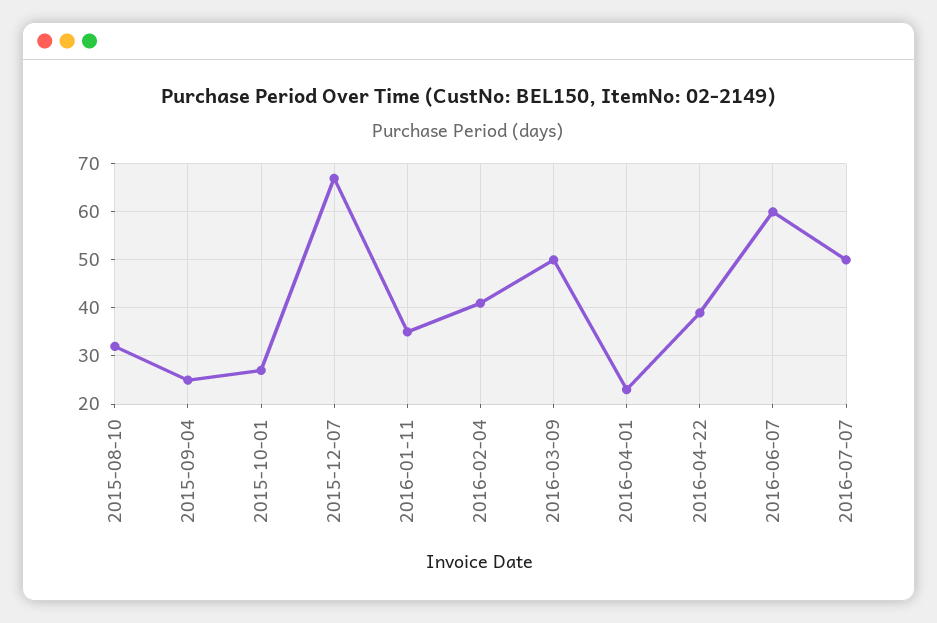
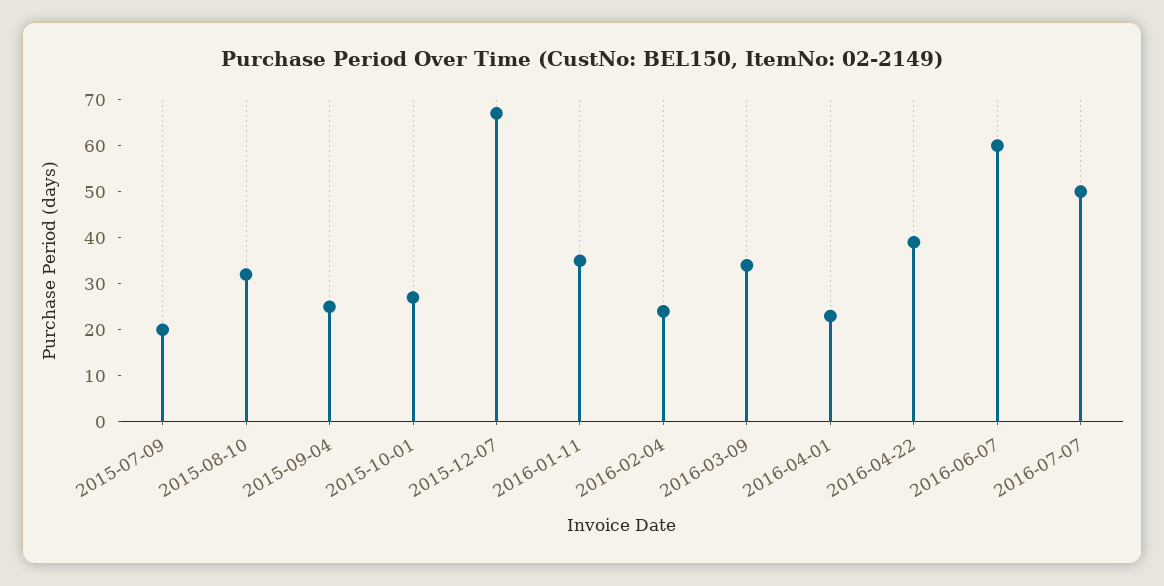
2016-02-04: 40 -> 25
2016-03-09: 50 -> 35
2015-07-09: none -> 20

